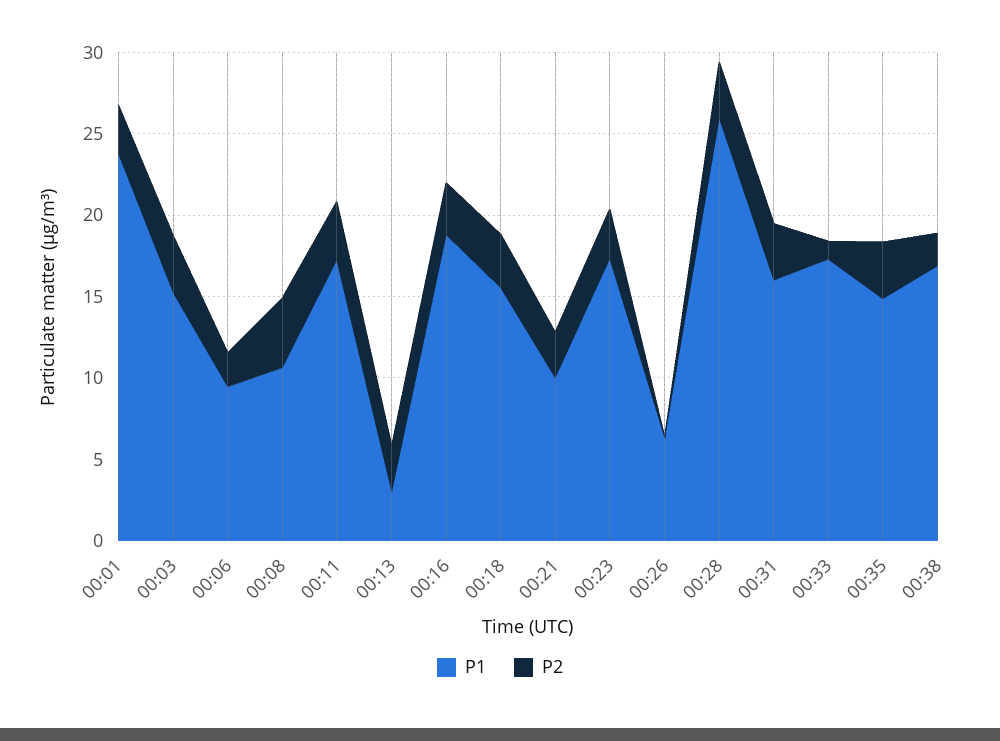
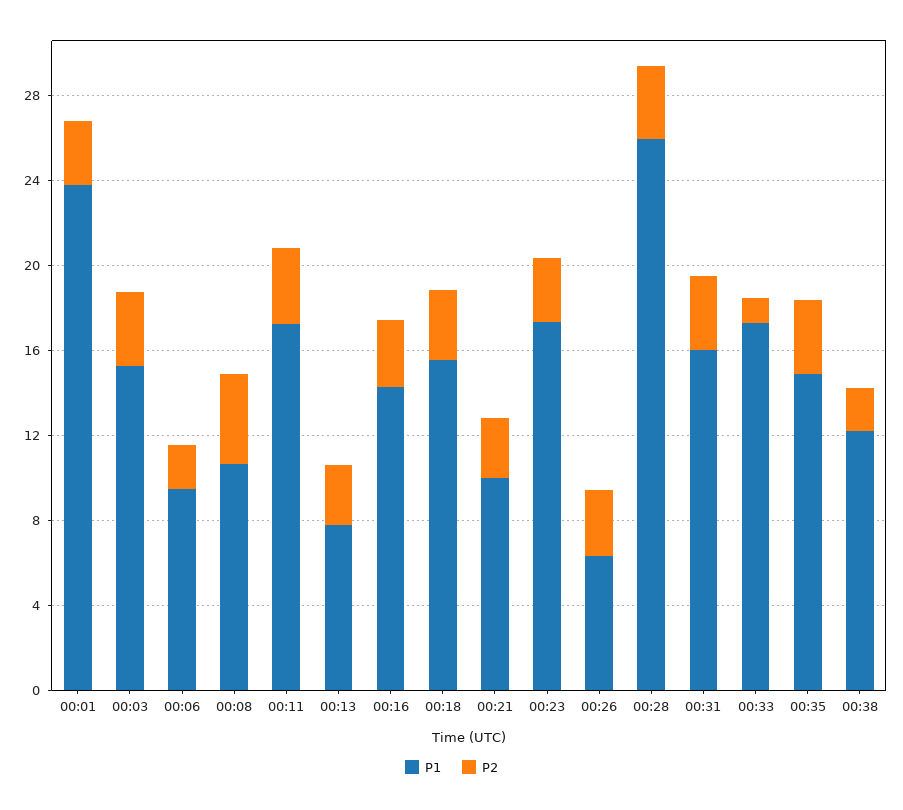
P1, 00:13: 3 -> 8
P1, 00:16: 19 -> 14
P2, 00:26: 0 -> 3
P1, 00:38: 17 -> 12

